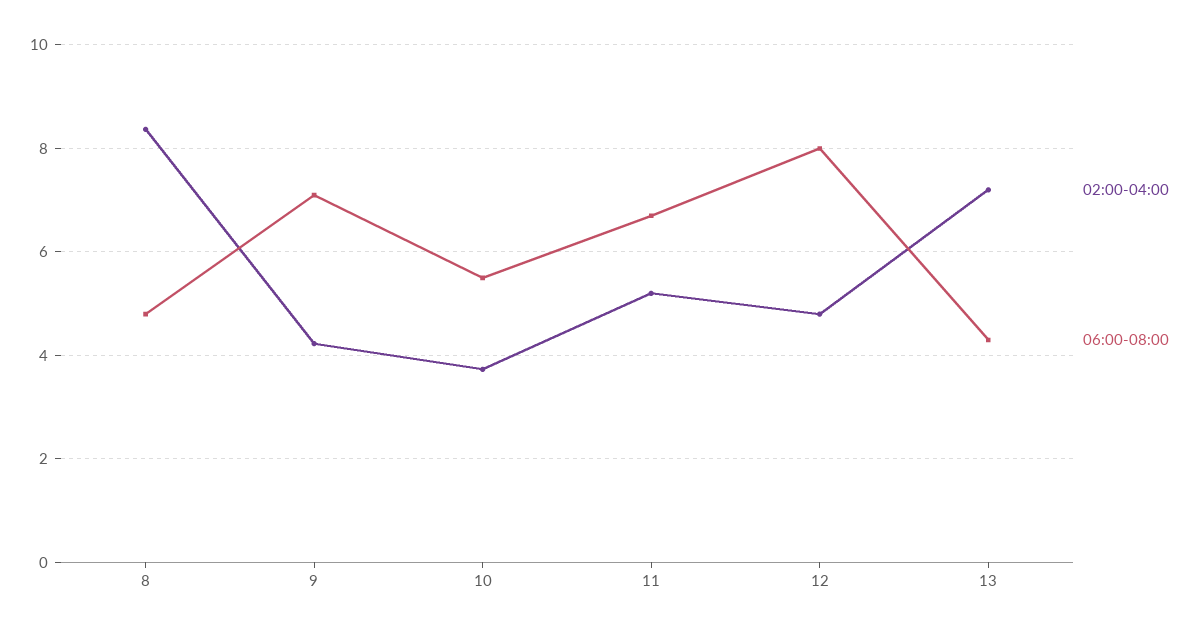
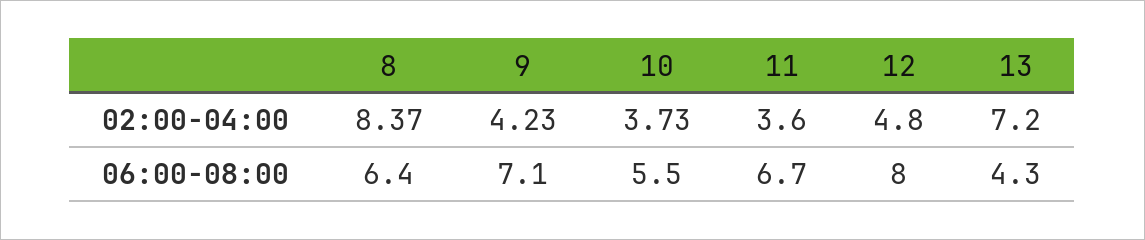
06:00-08:00, 8: 4.8 -> 6.4
02:00-04:00, 11: 5.2 -> 3.6

